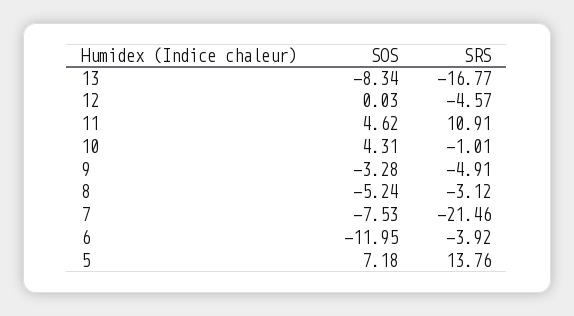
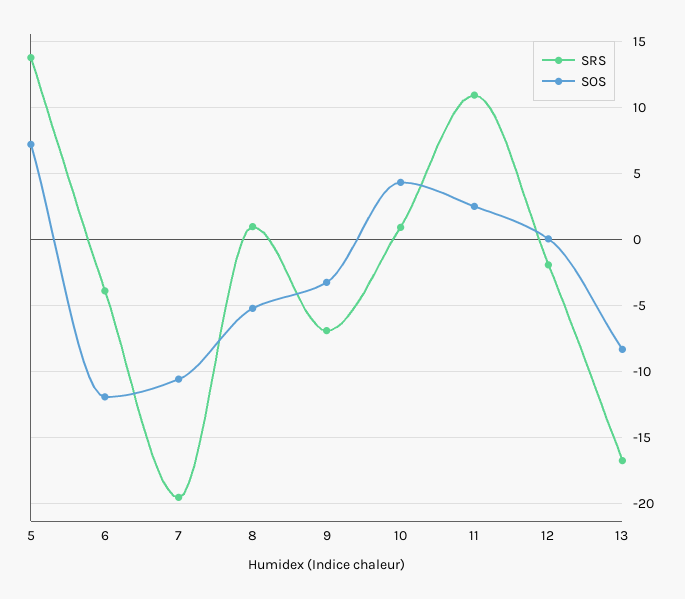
SRS, 12: -4.57 -> -2
SOS, 11: 4.62 -> 2.5
SRS, 10: -1.01 -> 1
SRS, 9: -4.91 -> -7
SRS, 8: -3.12 -> 1
SOS, 7: -7.53 -> -10.5
SRS, 7: -21.46 -> -19.5

